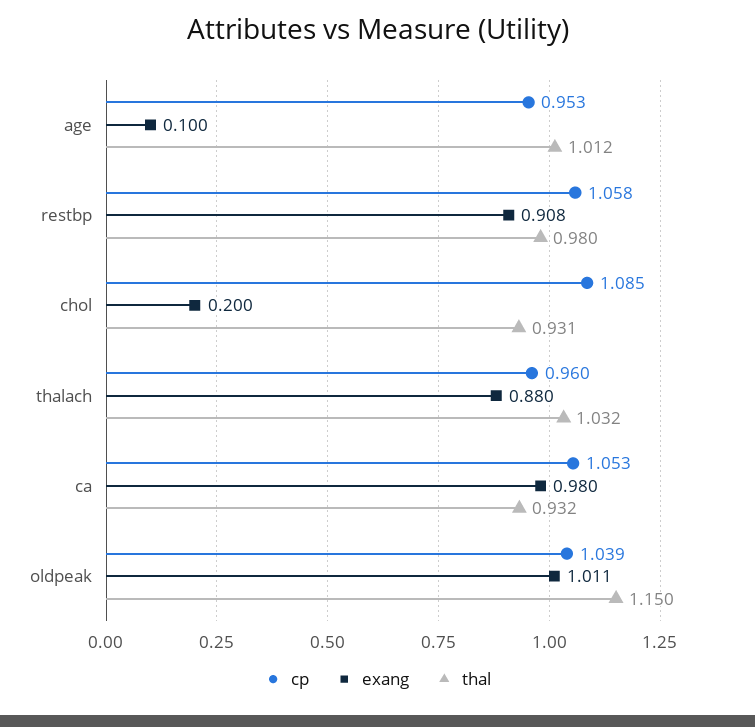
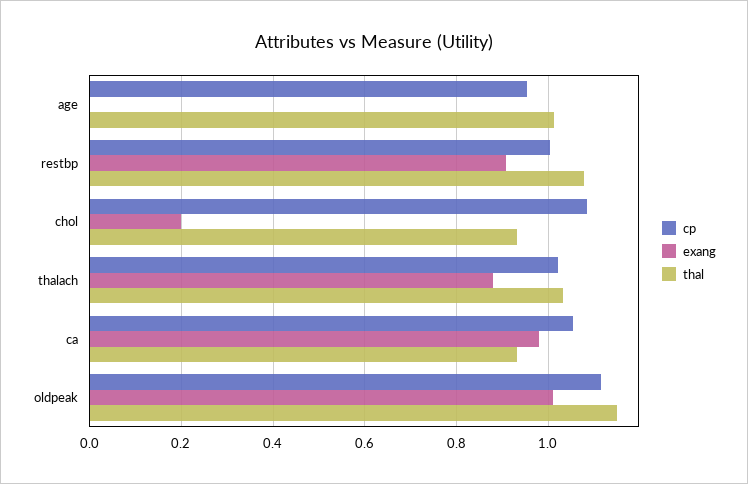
exang, age: 0.1 -> 0
cp, restbp: 1.058 -> 1
thal, restbp: 0.98 -> 1.08
cp, thalach: 0.96 -> 1.02
cp, oldpeak: 1.039 -> 1.12

